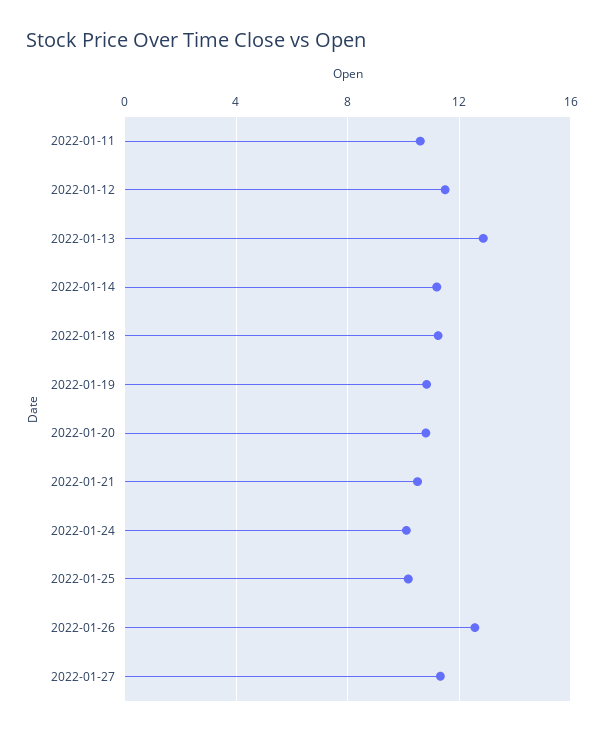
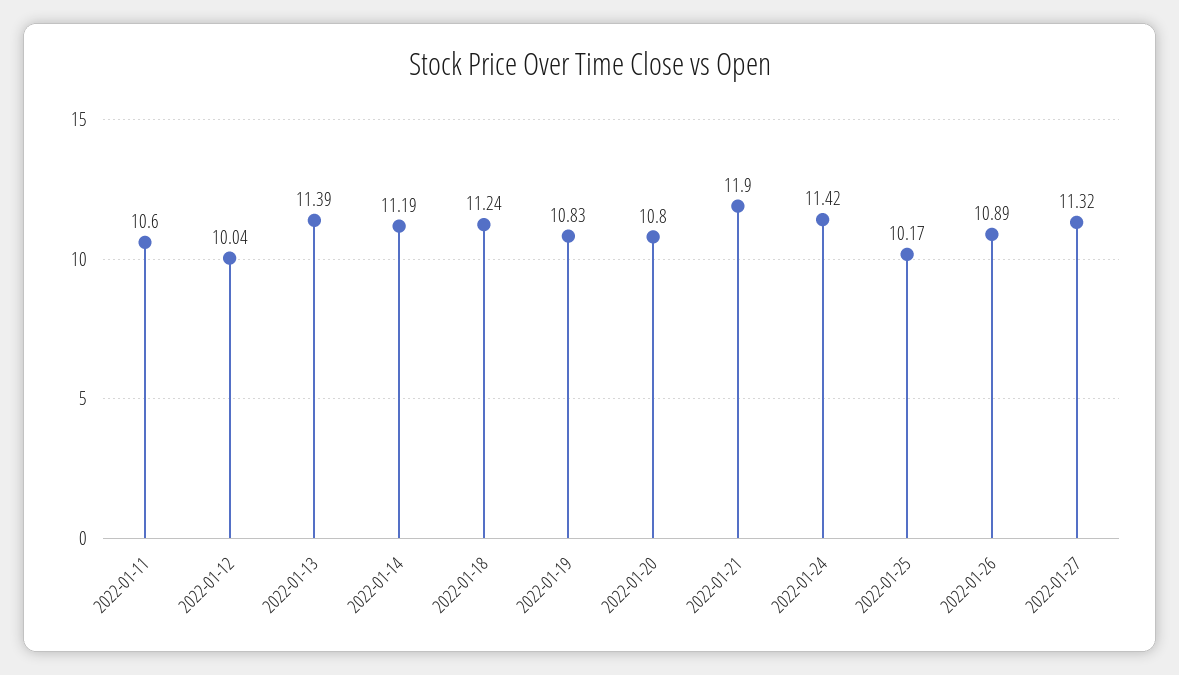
2022-01-12: 11.5 -> 10.04
2022-01-13: 13 -> 11.39
2022-01-21: 10.5 -> 11.9
2022-01-24: 10 -> 11.42
2022-01-26: 12.5 -> 10.89

